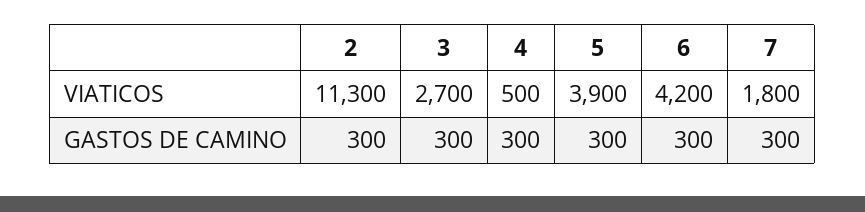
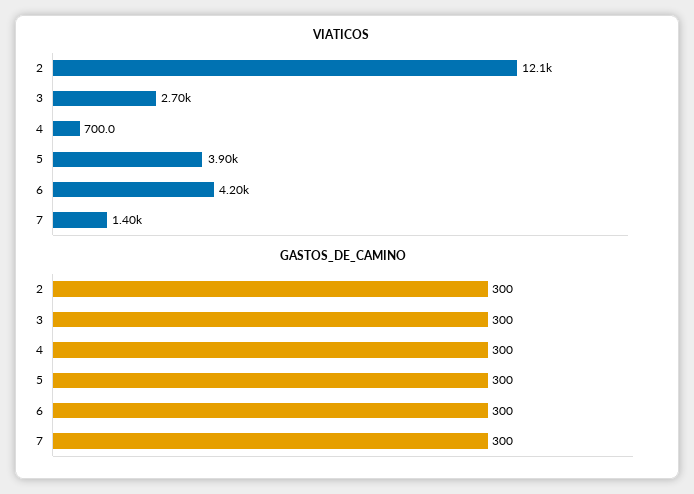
VIATICOS, 2: 11300 -> 12100
VIATICOS, 4: 500 -> 700
VIATICOS, 7: 1800 -> 1400

